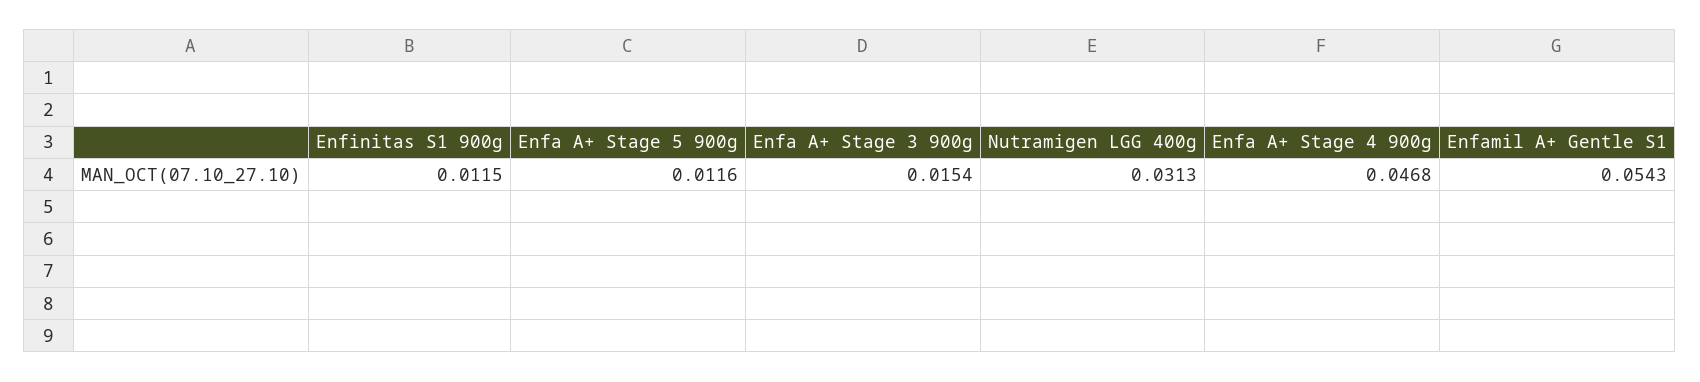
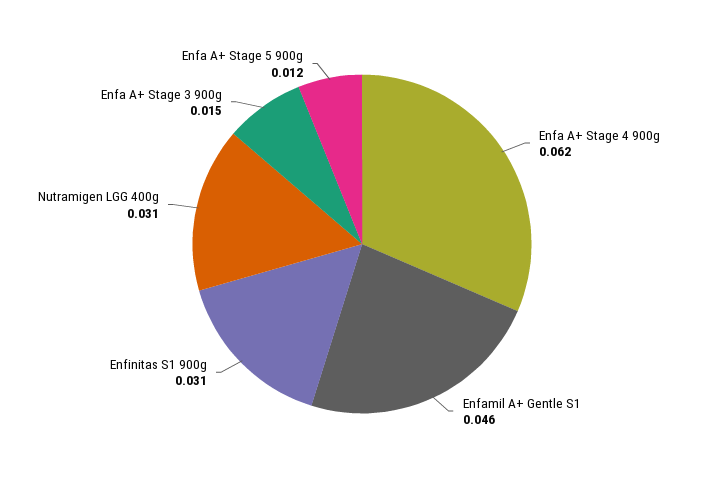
Enfinitas S1 900g: 0.0115 -> 0.031
Enfa A+ Stage 4 900g: 0.0468 -> 0.062
Enfamil A+ Gentle S1: 0.0543 -> 0.046

